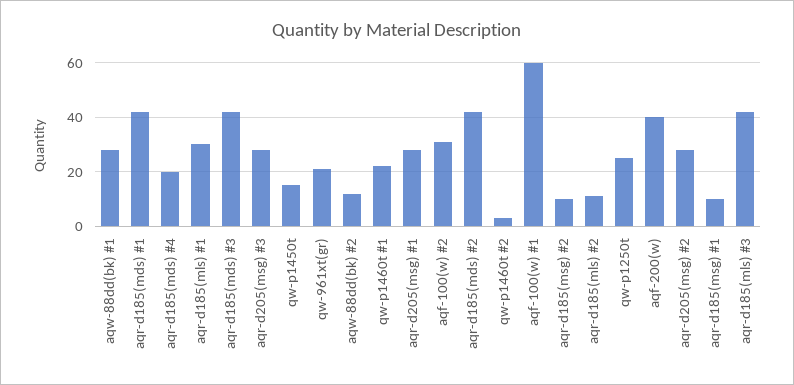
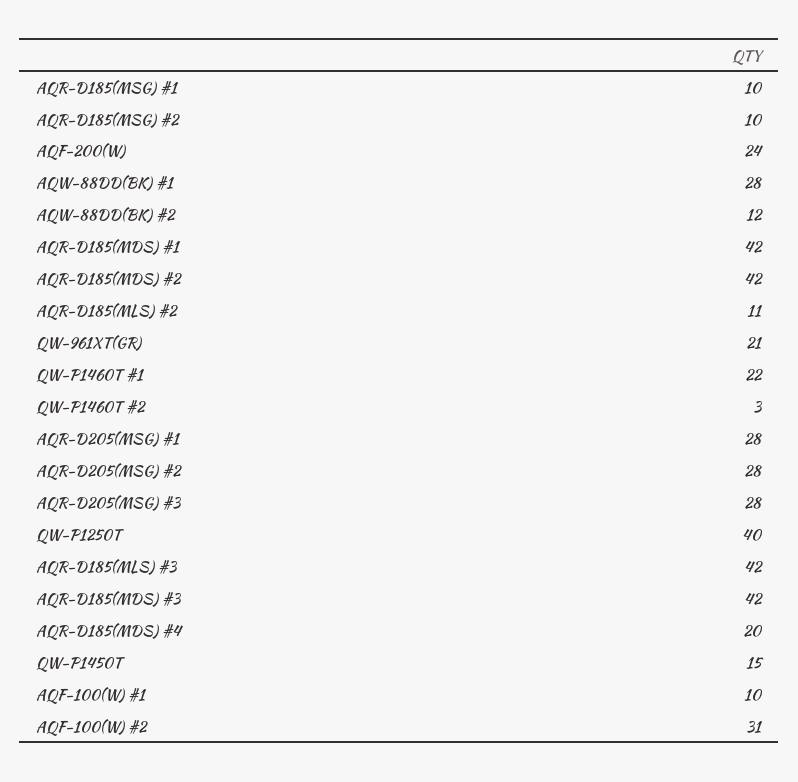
aqr-d185(mls) #1: 30 -> none
aqf-100(w) #1: 60 -> 10
qw-p1250t: 25 -> 40
aqf-200(w): 40 -> 24

